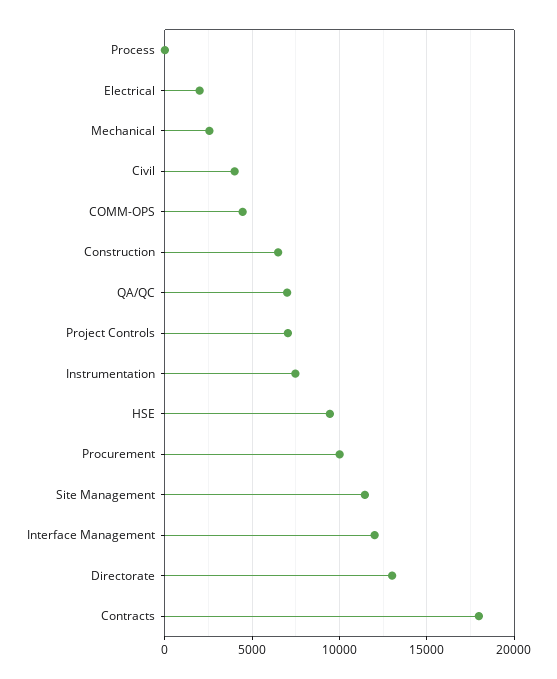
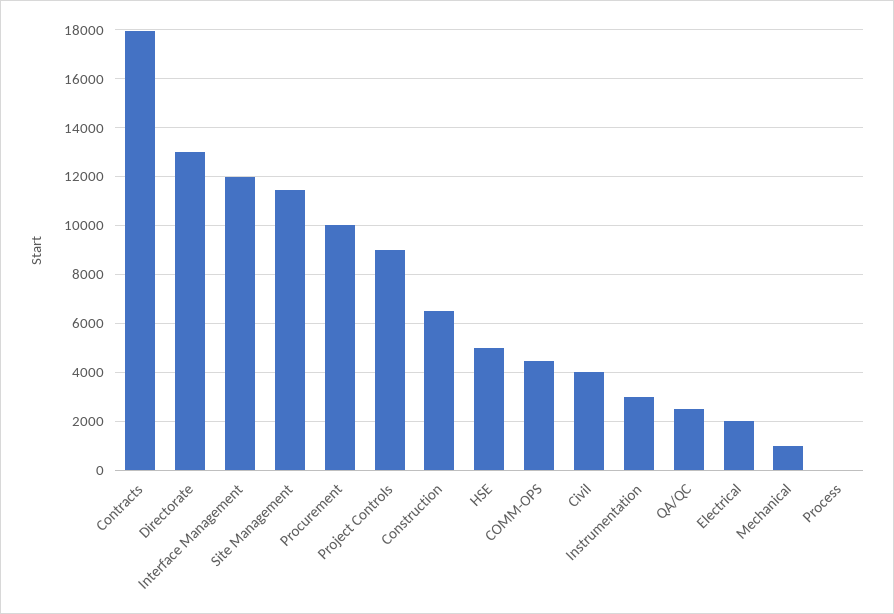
Mechanical: 2500 -> 1000
QA/QC: 7000 -> 2500
Project Controls: 7000 -> 9000
Instrumentation: 7500 -> 3000
HSE: 9500 -> 5000

